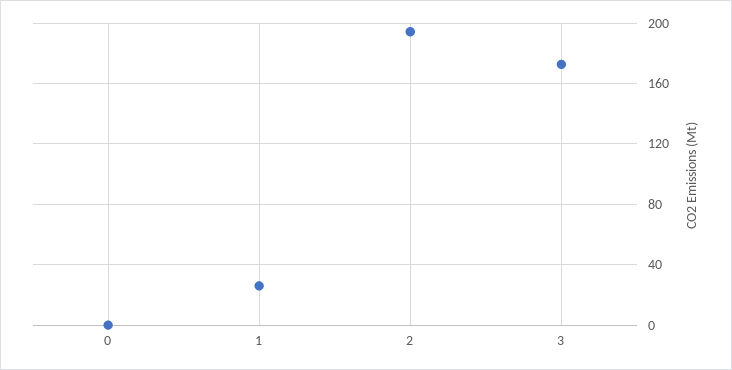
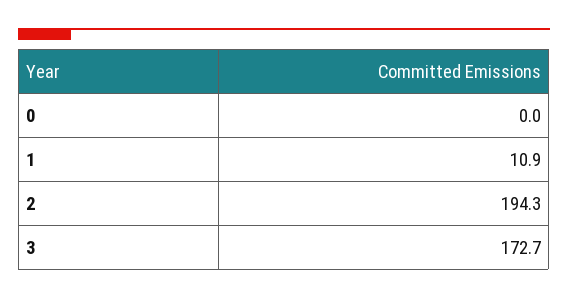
1: 25 -> 10.9

